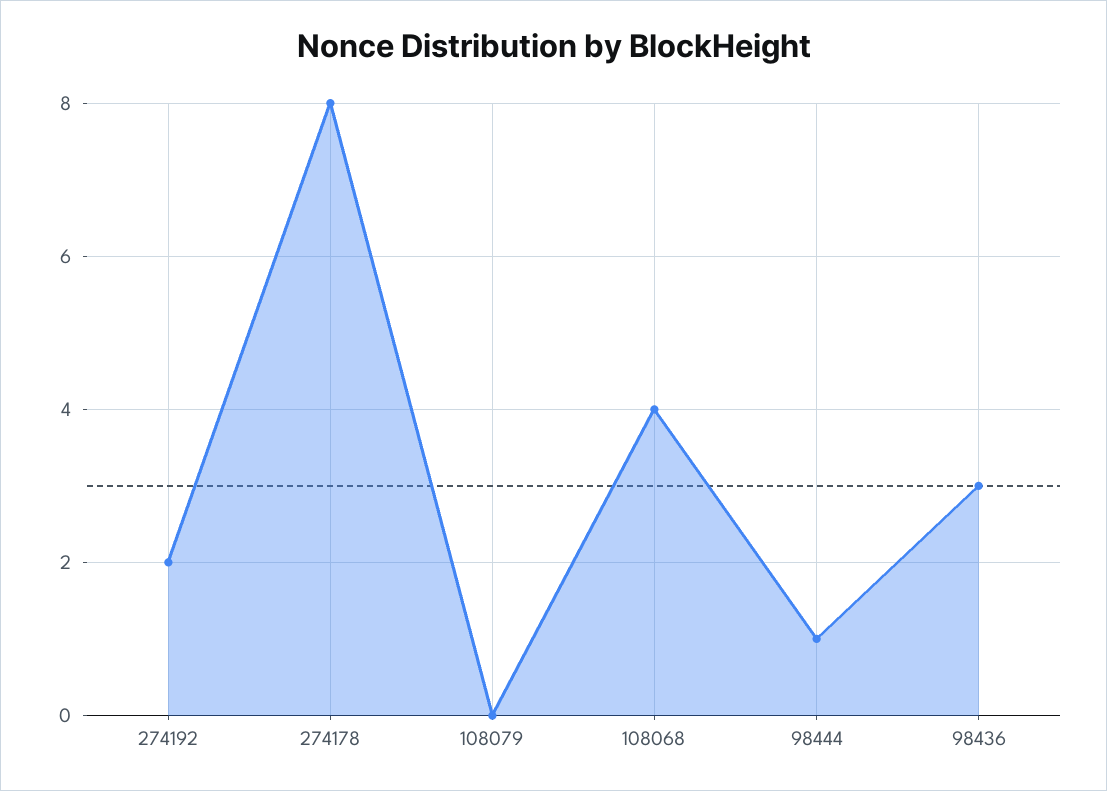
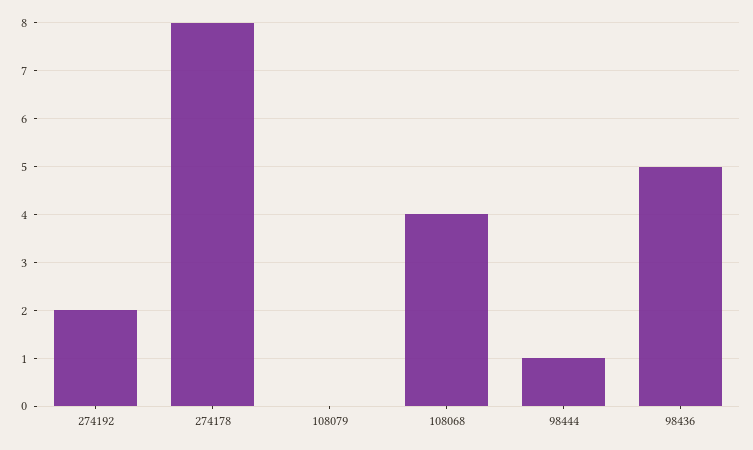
98436: 3 -> 5

